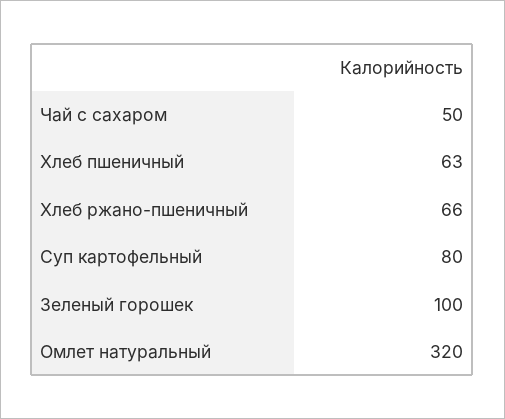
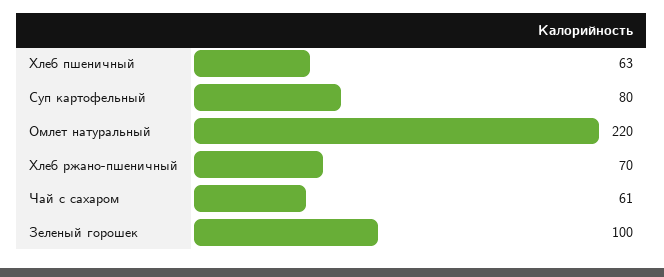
Чай с сахаром: 50 -> 61
Хлеб ржано-пшеничный: 66 -> 70
Омлет натуральный: 320 -> 220

